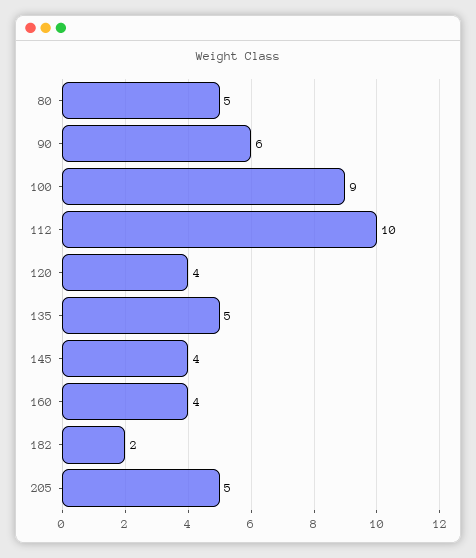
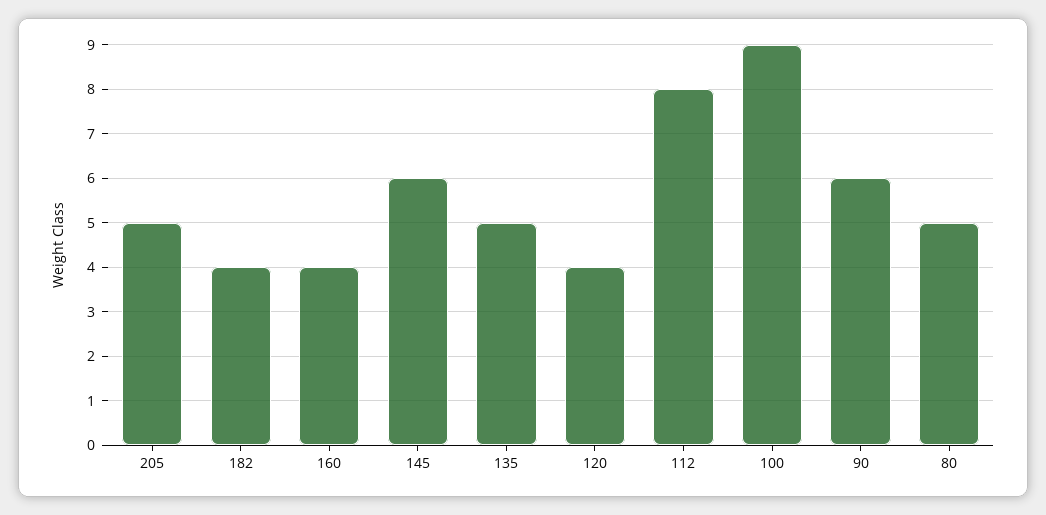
112: 10 -> 8
145: 4 -> 6
182: 2 -> 4

